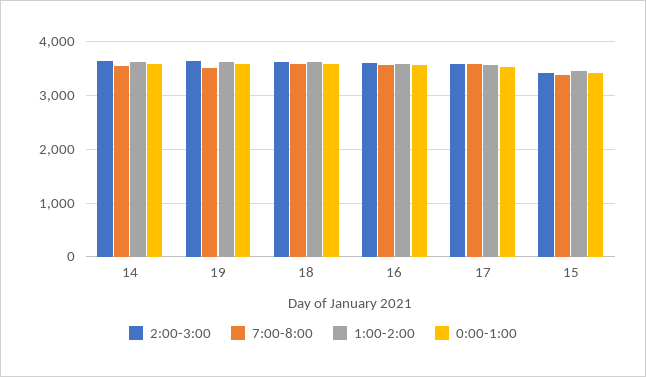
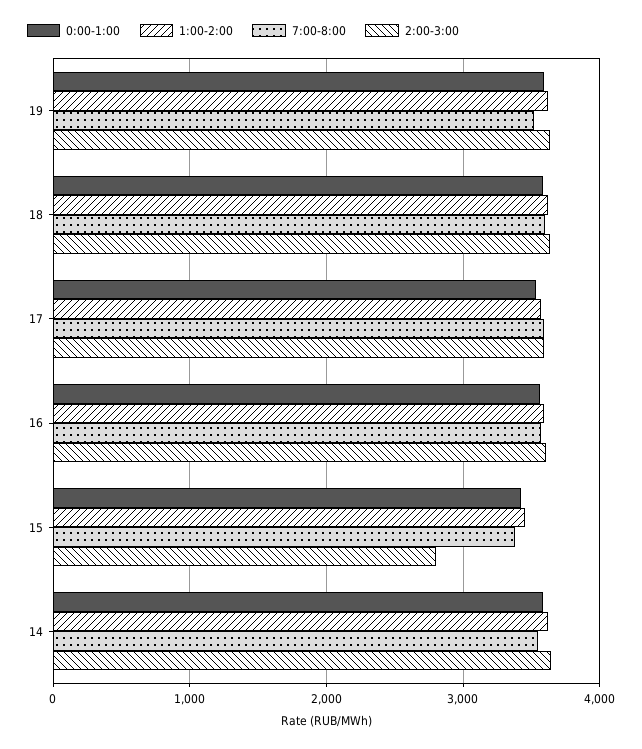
2:00-3:00, 15: 3400 -> 2800

